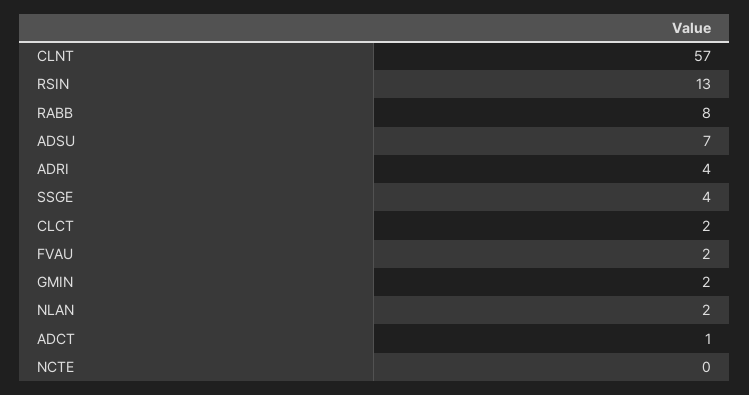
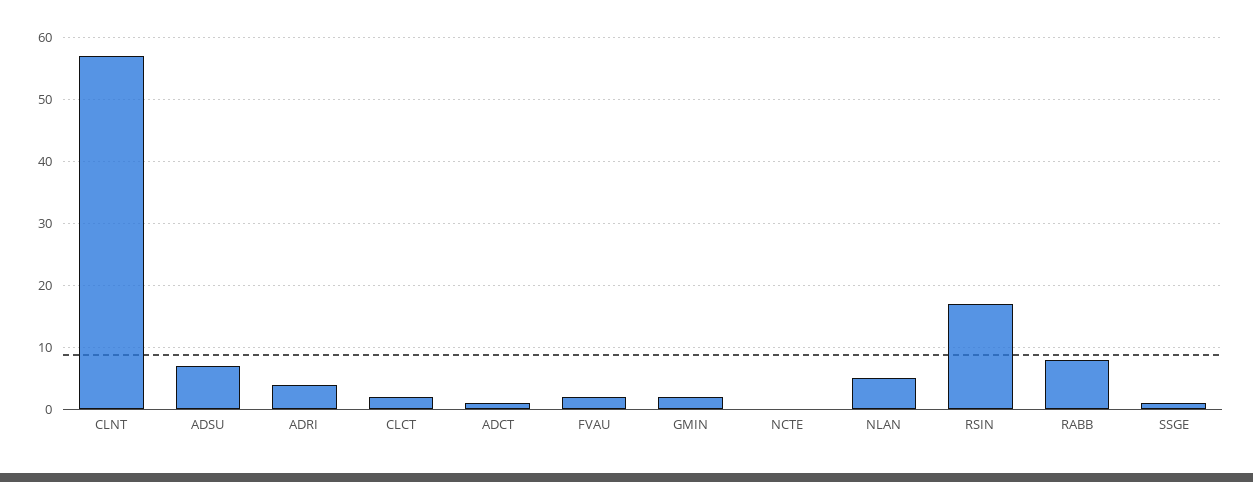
RSIN: 13 -> 17
SSGE: 4 -> 1
NLAN: 2 -> 5

